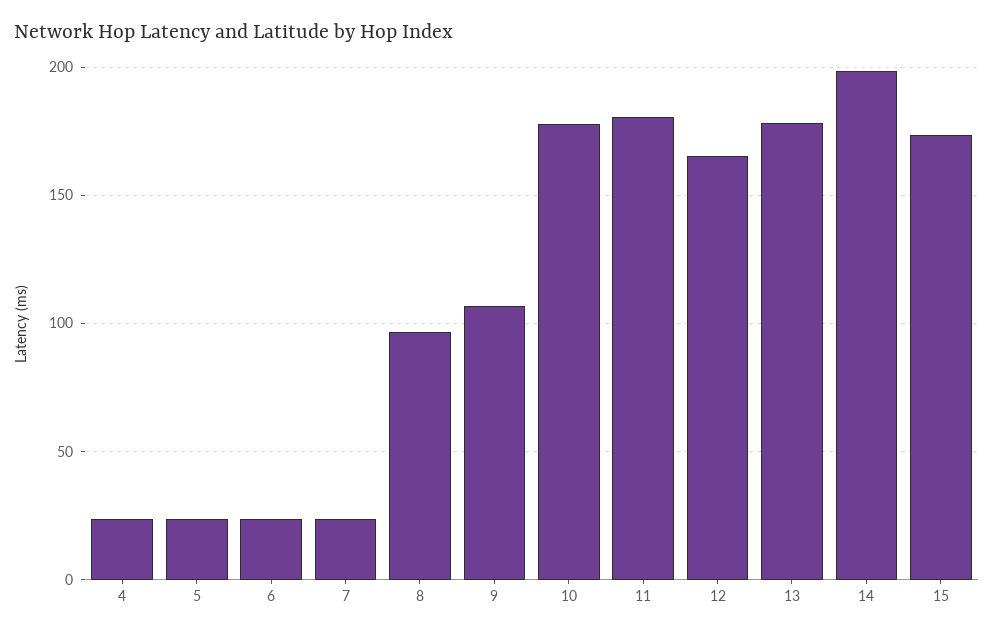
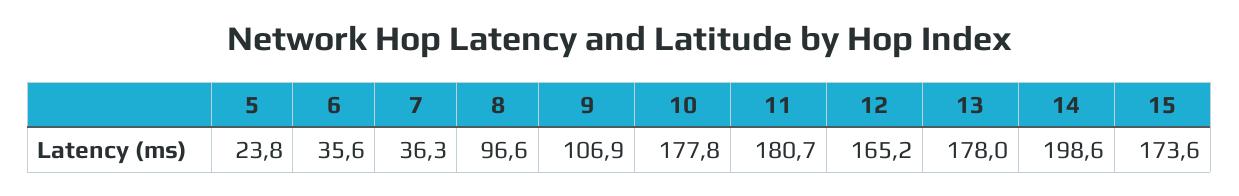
4: 25 -> none
6: 25 -> 35.6
7: 25 -> 36.3

